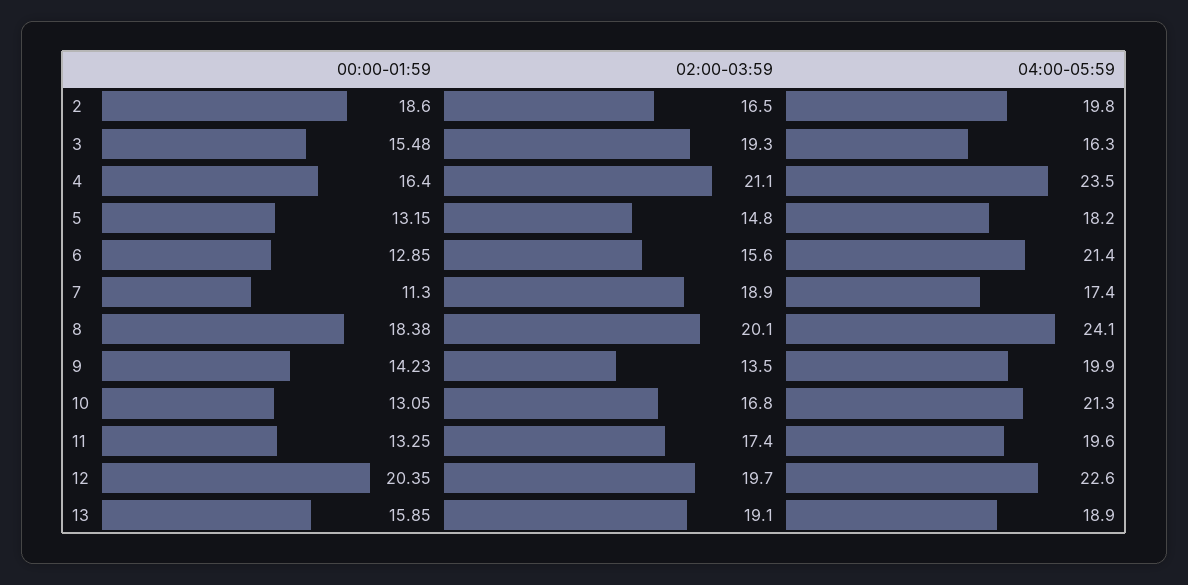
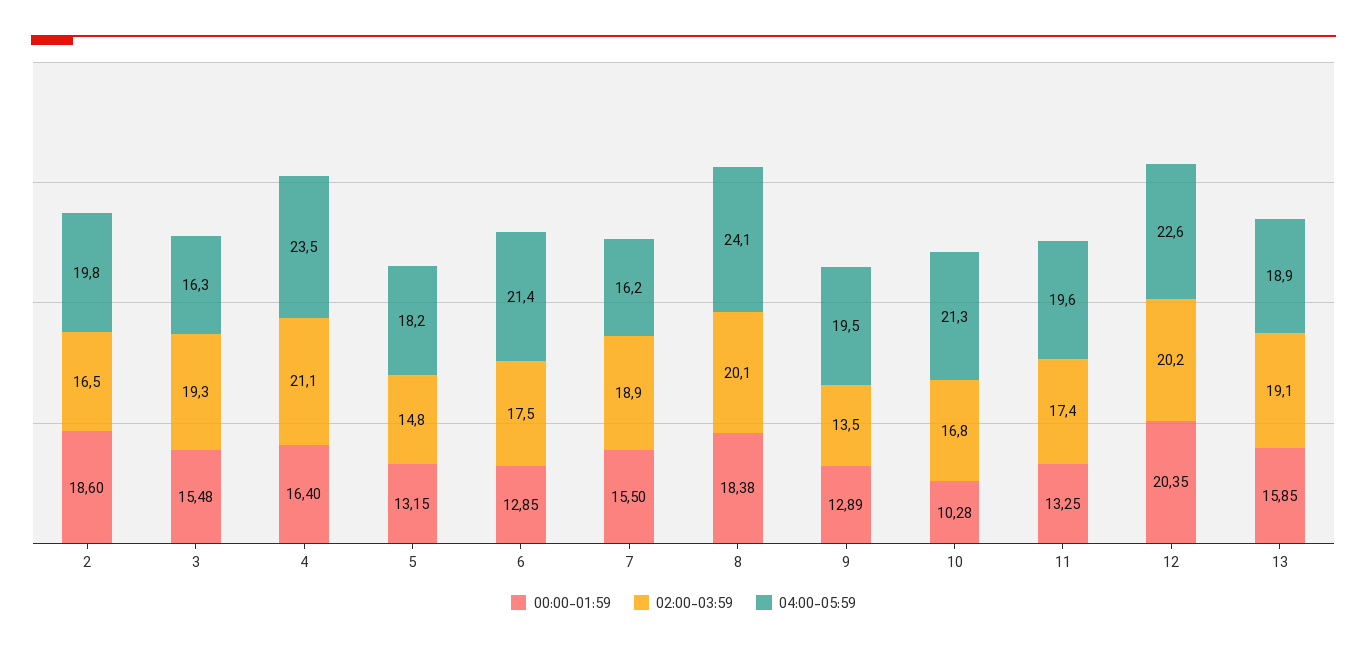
02:00-03:59, 6: 15.6 -> 17.5
00:00-01:59, 7: 11.3 -> 15.5
04:00-05:59, 7: 17.4 -> 16.2
00:00-01:59, 9: 14.23 -> 12.89
04:00-05:59, 9: 19.9 -> 19.5
00:00-01:59, 10: 13.05 -> 10.28
02:00-03:59, 12: 19.7 -> 20.2

